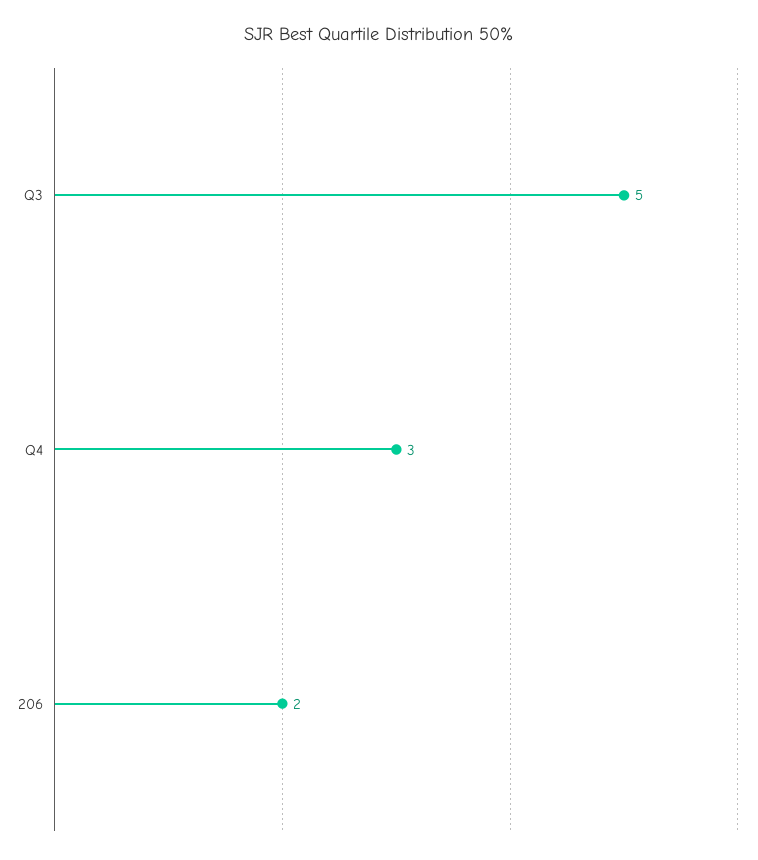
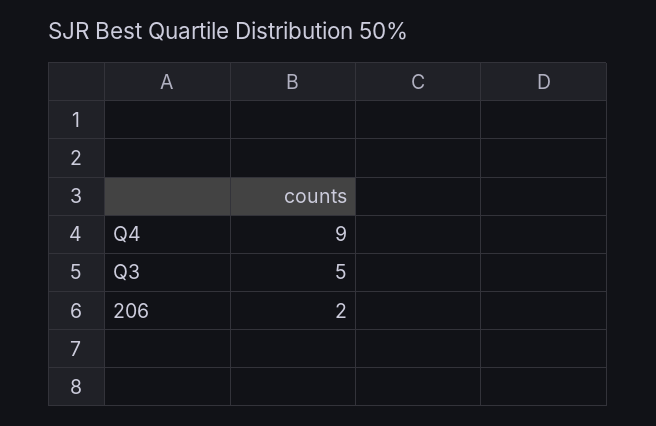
Q4: 3 -> 9

